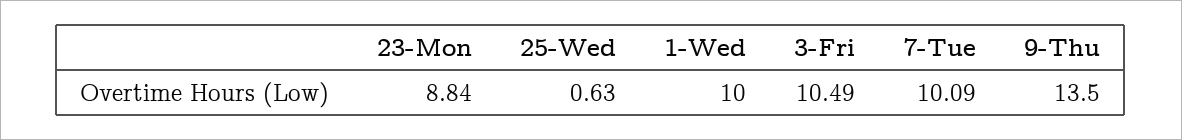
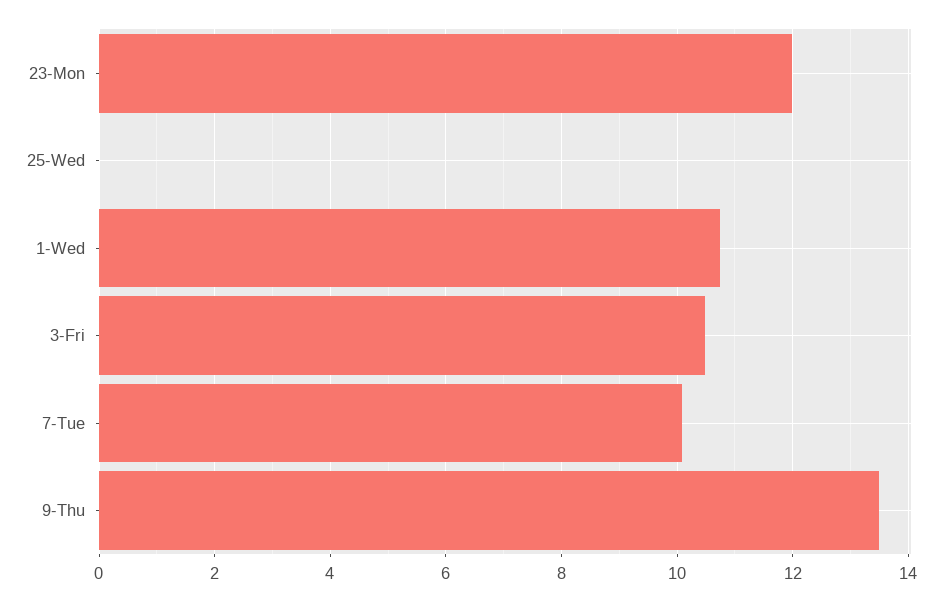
23-Mon: 8.84 -> 12
25-Wed: 0.63 -> 0
1-Wed: 10 -> 10.8

